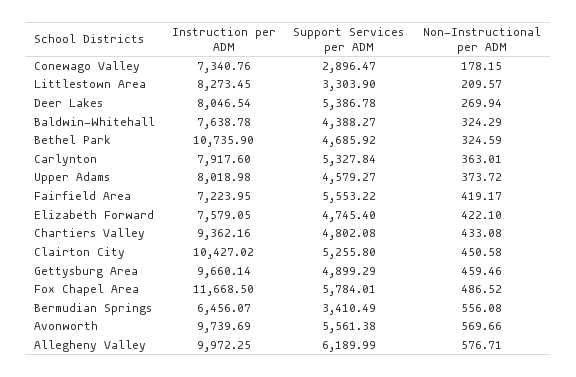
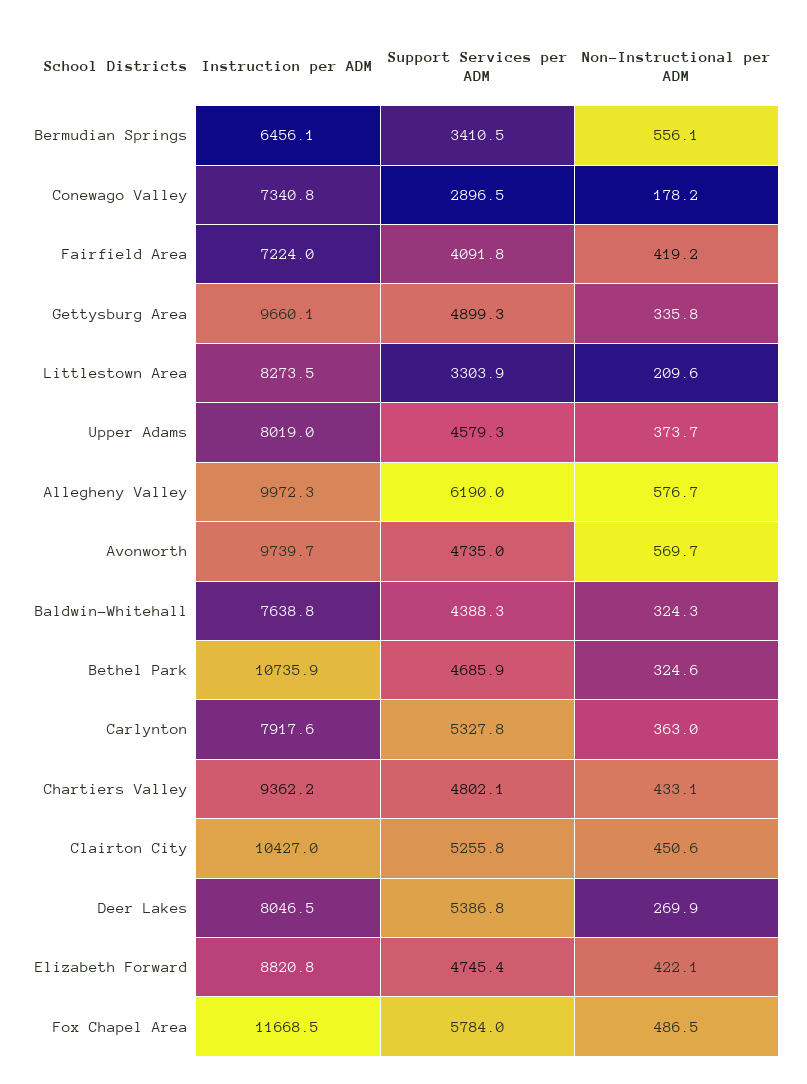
Support Services per ADM, Fairfield Area: 5553.22 -> 4091.8
Instruction per ADM, Elizabeth Forward: 7579.05 -> 8820.8
Non-Instructional per ADM, Gettysburg Area: 459.46 -> 335.8
Support Services per ADM, Avonworth: 5561.38 -> 4735

